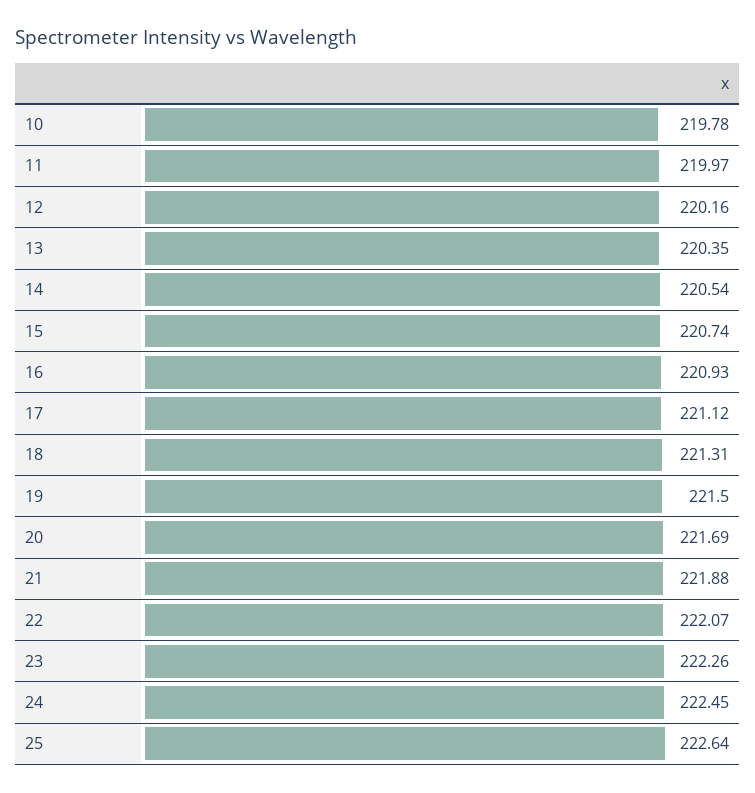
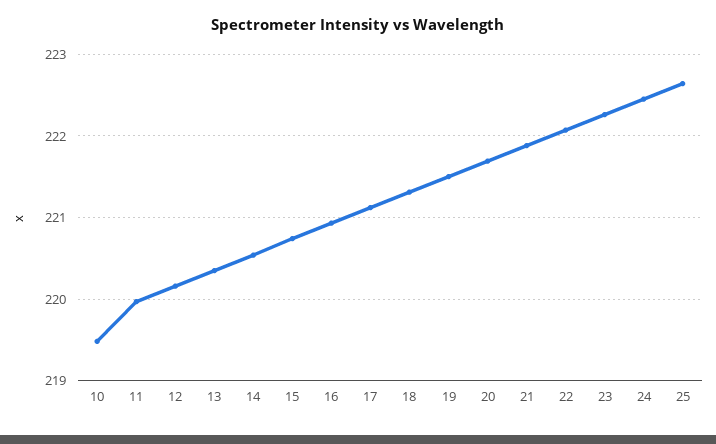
10: 219.78 -> 219.5

